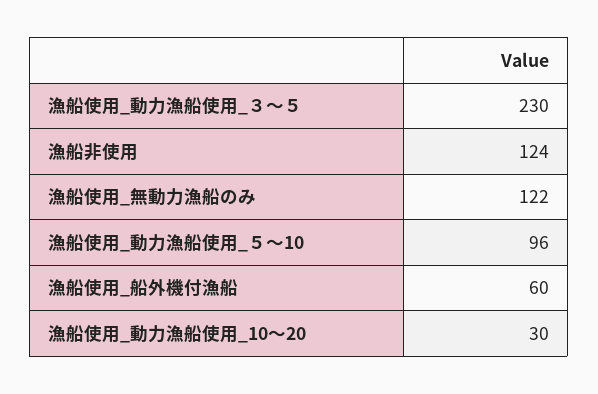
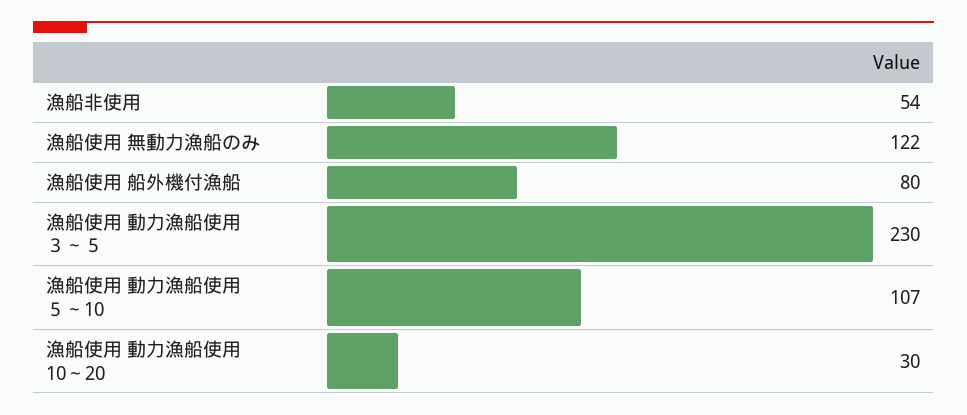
漁船非使用: 124 -> 54
漁船使用_動力漁船使用_５～10: 96 -> 107
漁船使用_船外機付漁船: 60 -> 80

